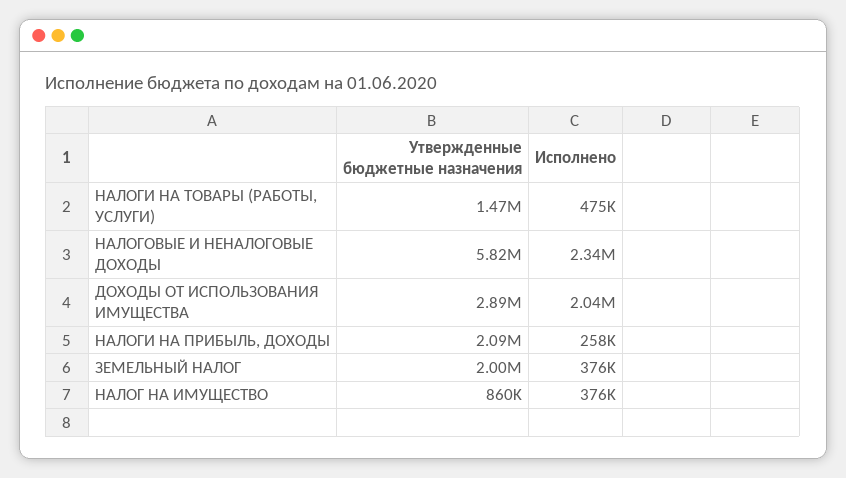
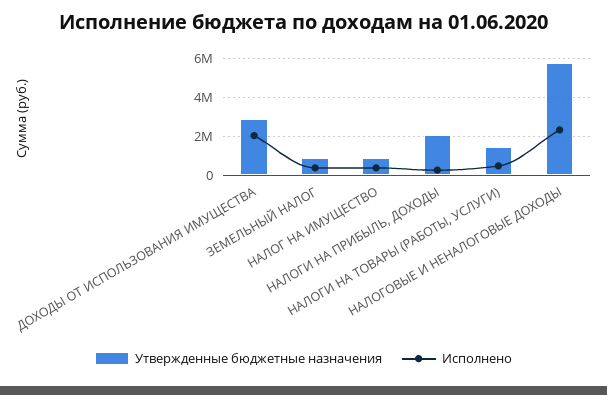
Утвержденные бюджетные назначения, ЗЕМЕЛЬНЫЙ НАЛОГ: 2000000 -> 1000000

